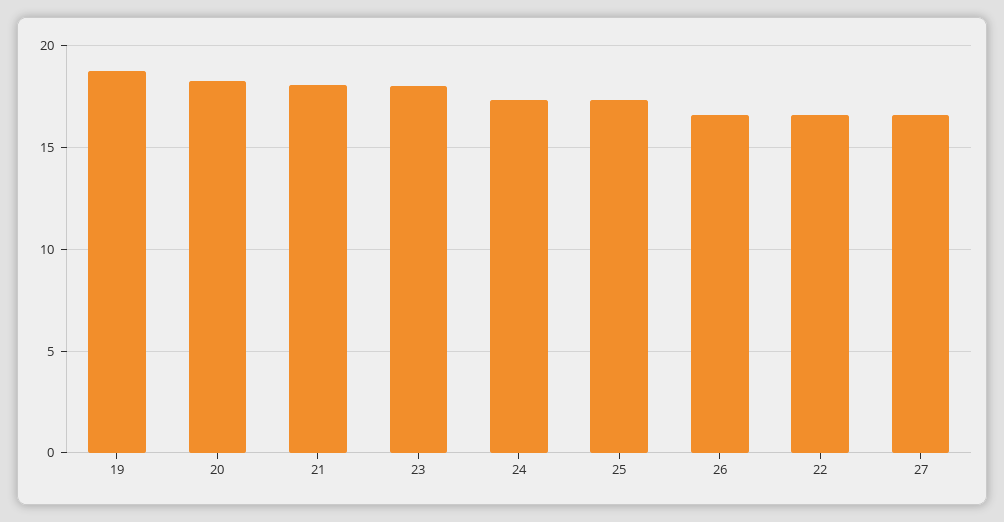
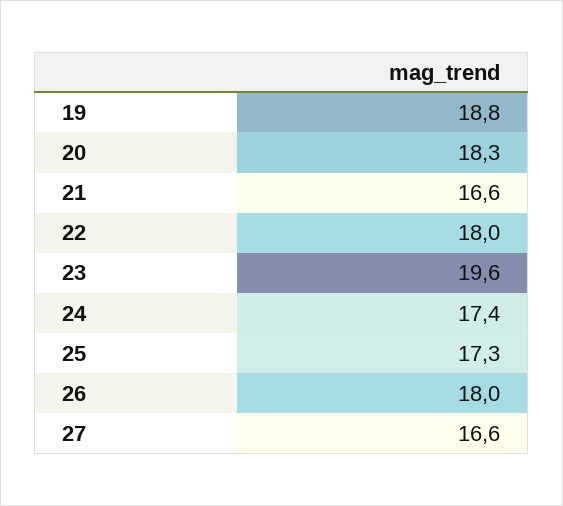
21: 18 -> 16.6
23: 18 -> 19.6
26: 16.5 -> 18
22: 16.5 -> 18

